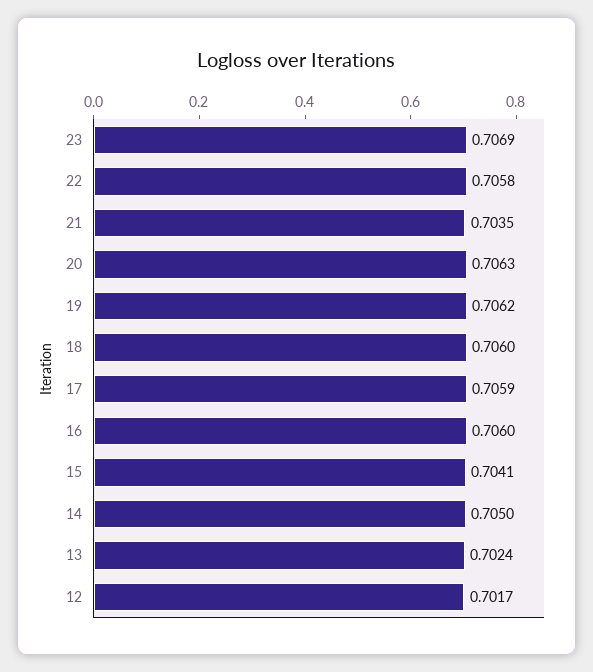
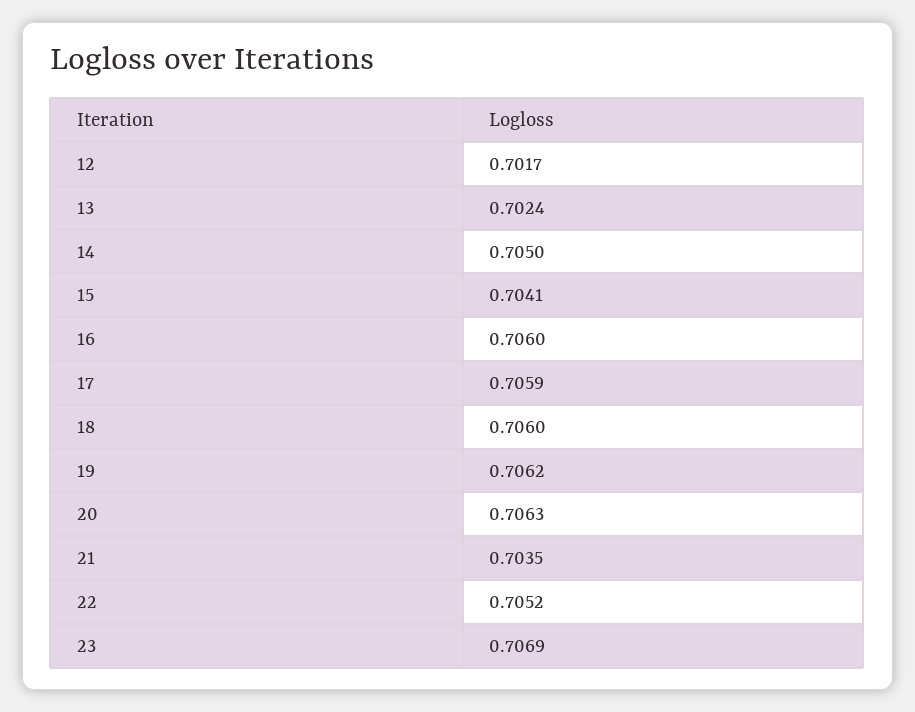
22: 0.7058 -> 0.7052

